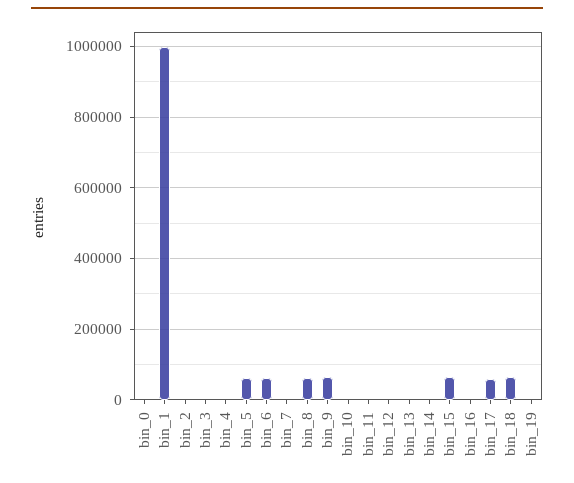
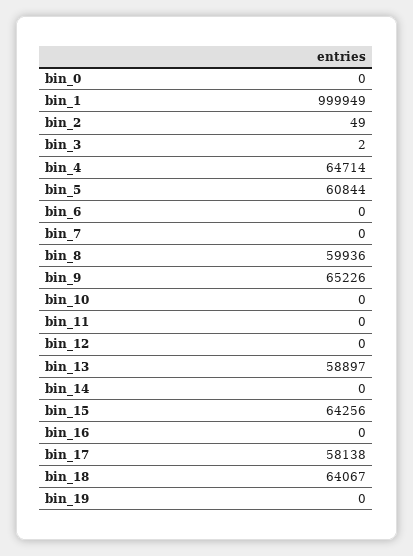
bin_4: 0 -> 64714
bin_6: 60000 -> 0
bin_13: 0 -> 58897

